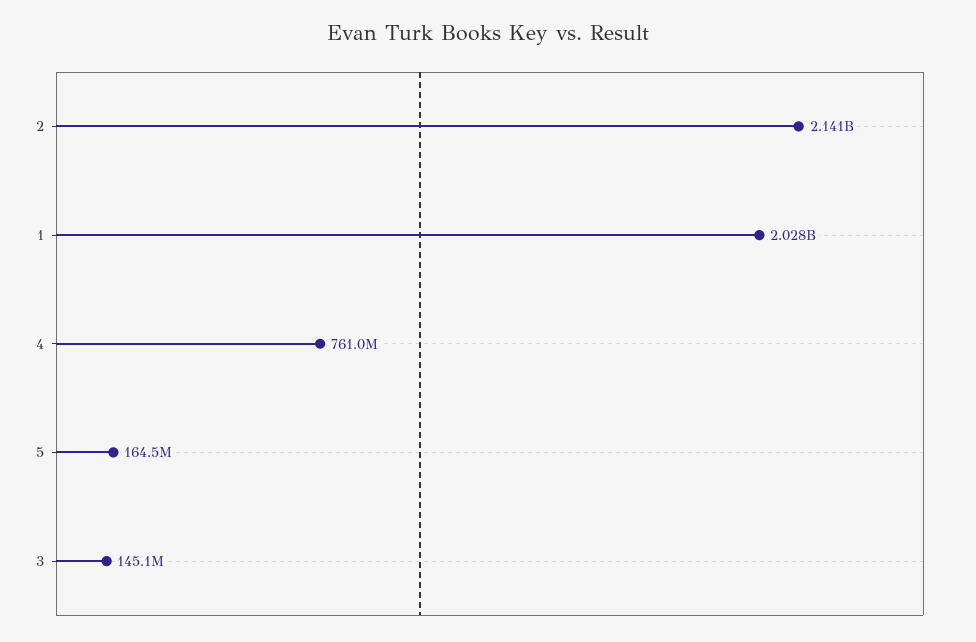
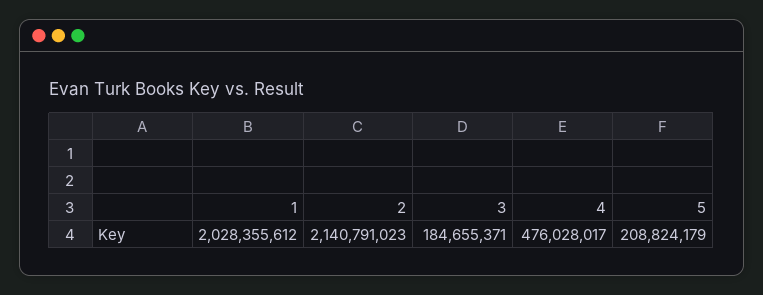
4: 761000000 -> 476028017
5: 164500000 -> 208824179
3: 145100000 -> 184655371

